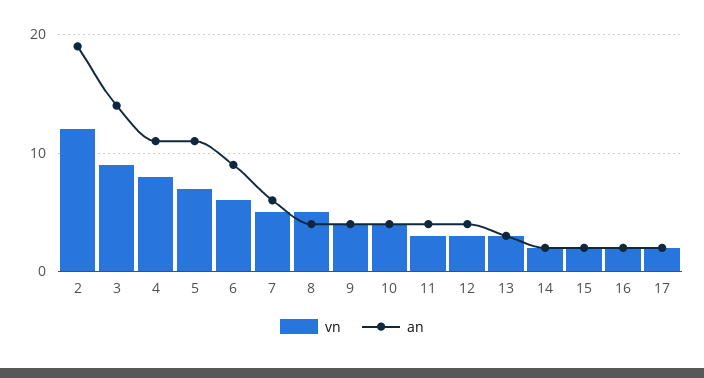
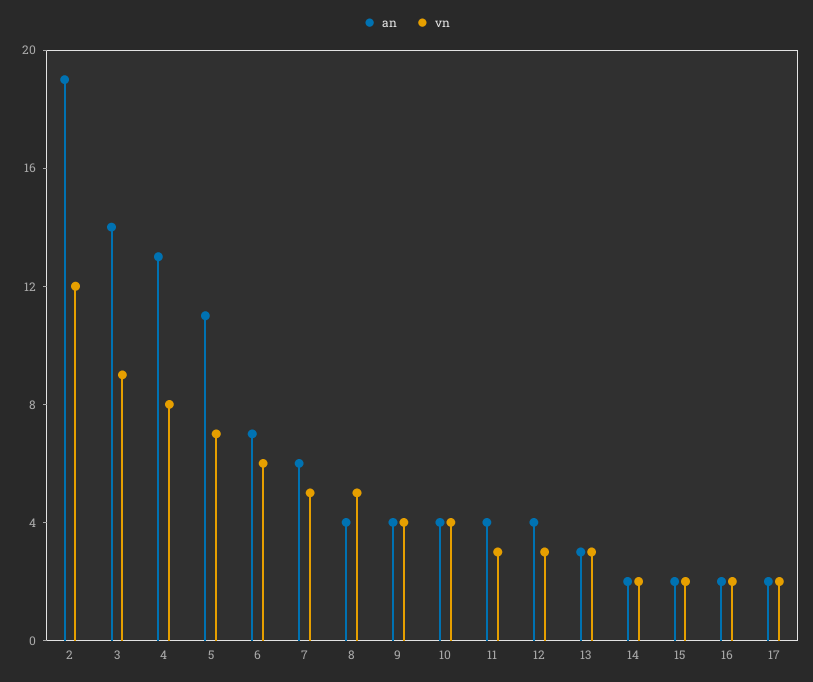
an, 4: 11 -> 13
an, 6: 9 -> 7

